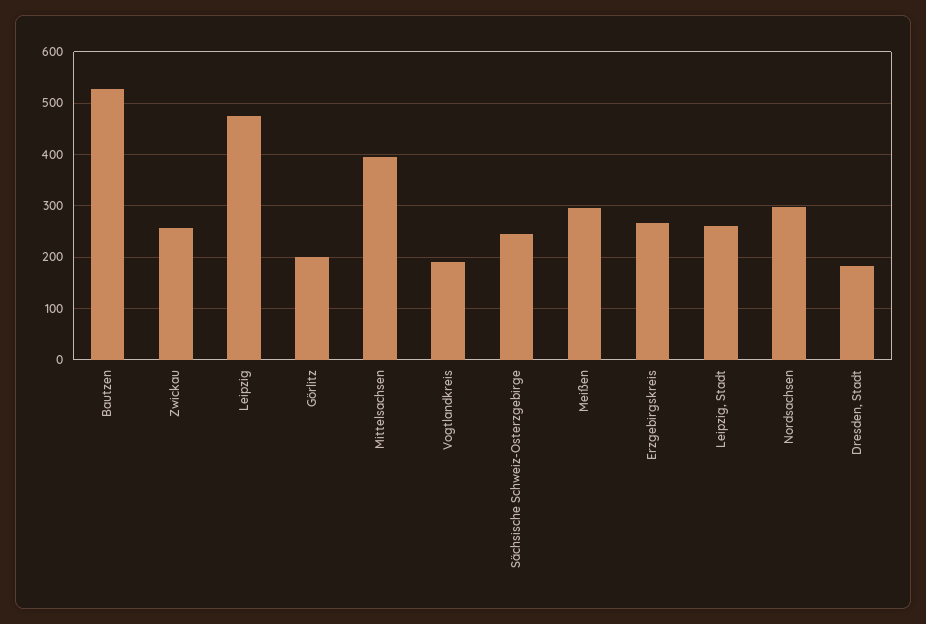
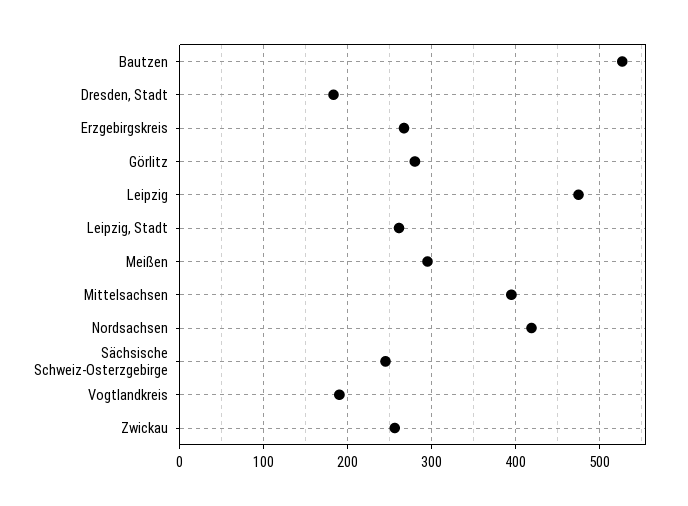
Görlitz: 200 -> 280
Nordsachsen: 300 -> 420

